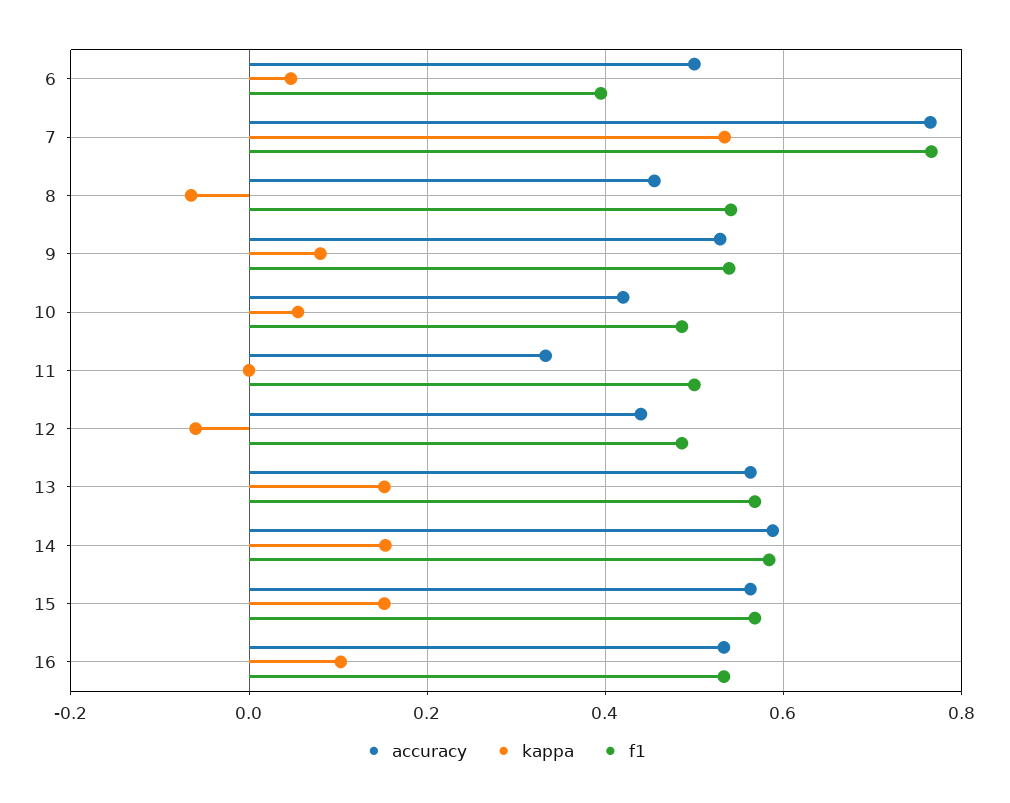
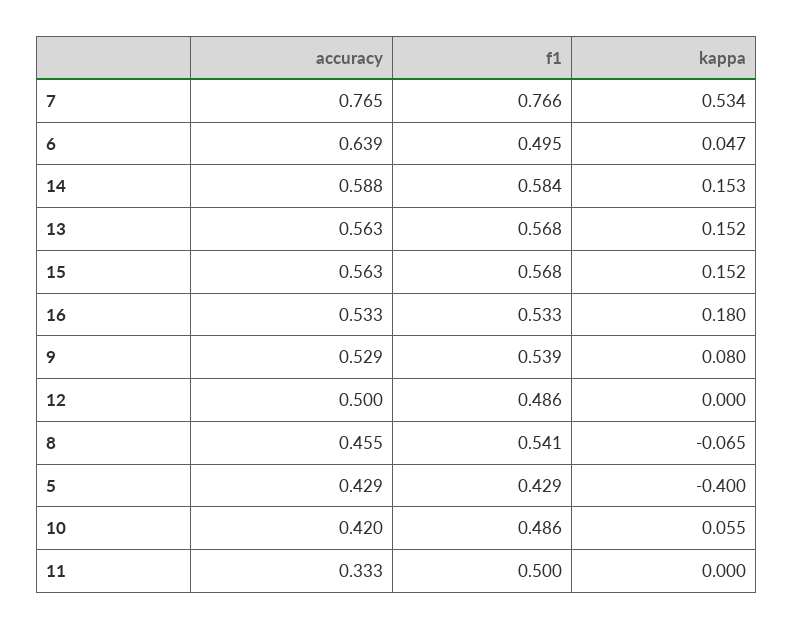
accuracy, 6: 0.5 -> 0.639
f1, 6: 0.4 -> 0.495
accuracy, 12: 0.44 -> 0.5
kappa, 12: -0.06 -> 0
kappa, 16: 0.1 -> 0.18
accuracy, 5: none -> 0.429
f1, 5: none -> 0.429
kappa, 5: none -> -0.4

